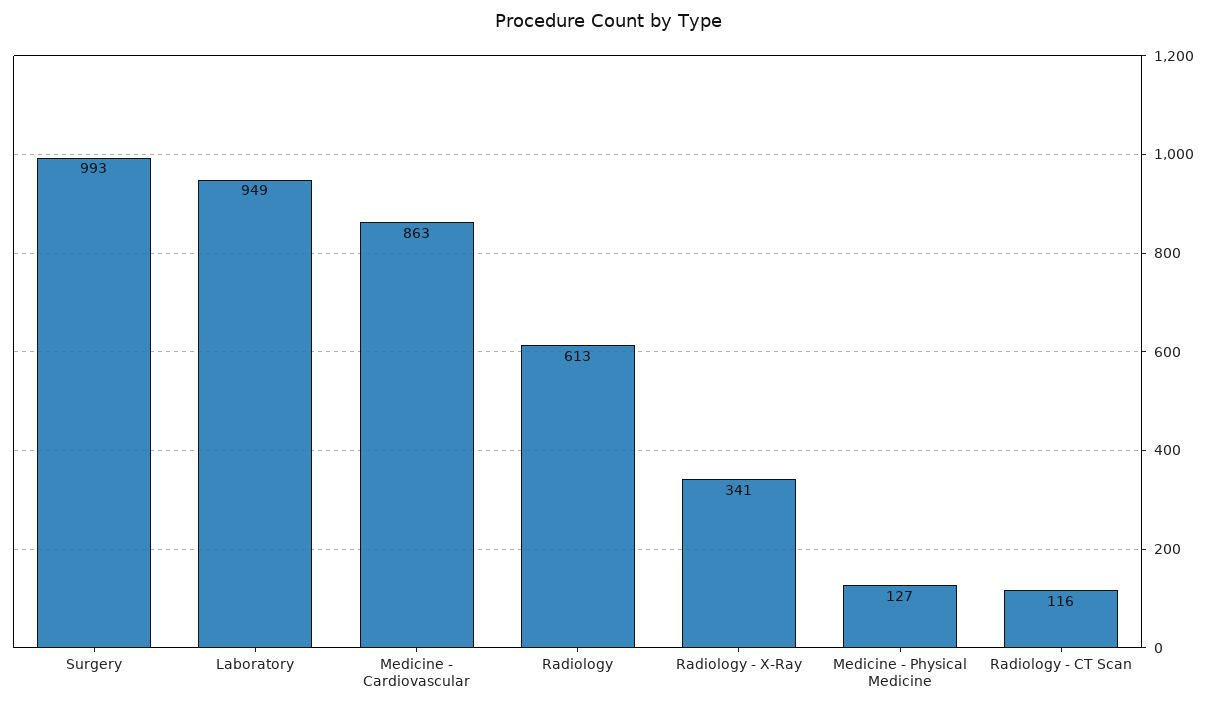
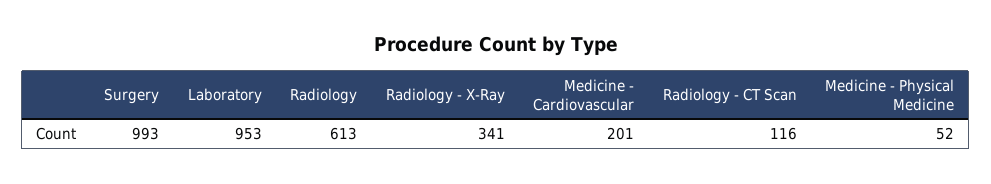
Laboratory: 949 -> 953
Medicine - Cardiovascular: 863 -> 201
Medicine - Physical Medicine: 127 -> 52

